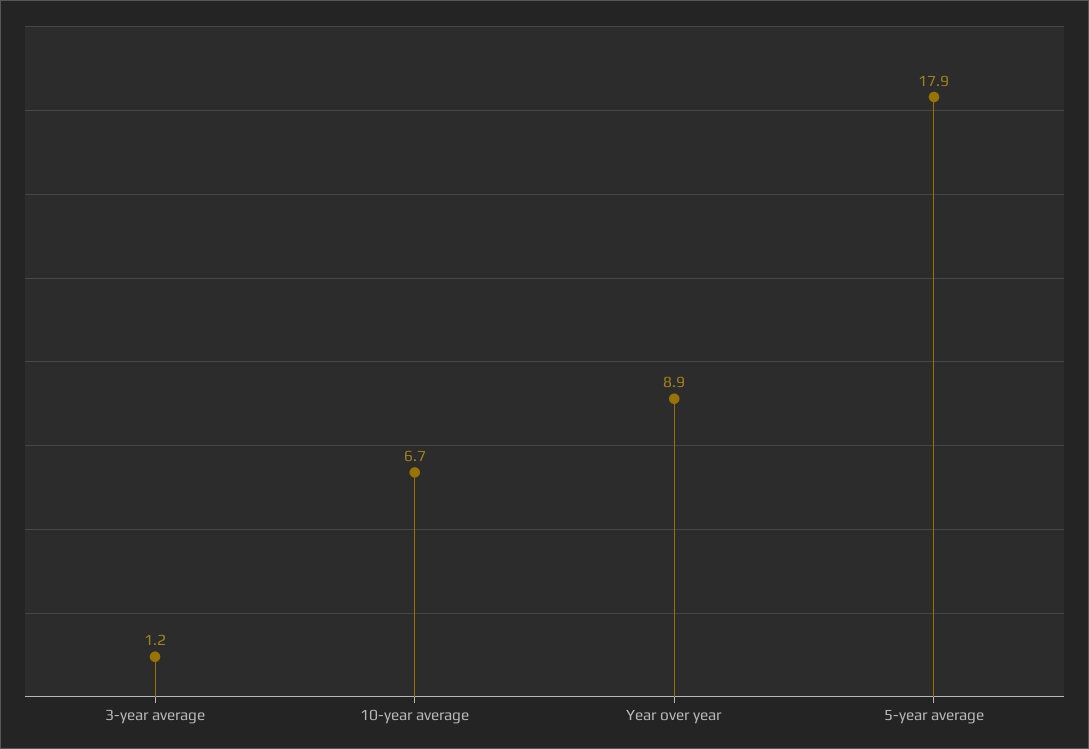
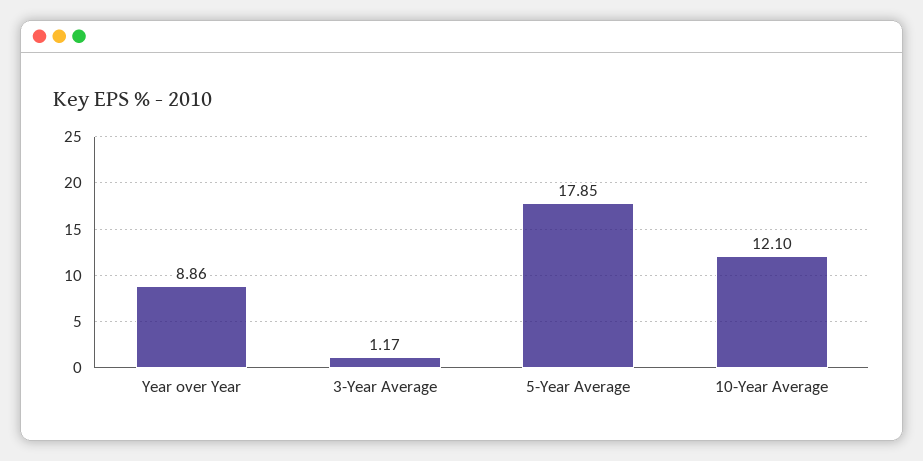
10-year average: 6.7 -> 12.1

